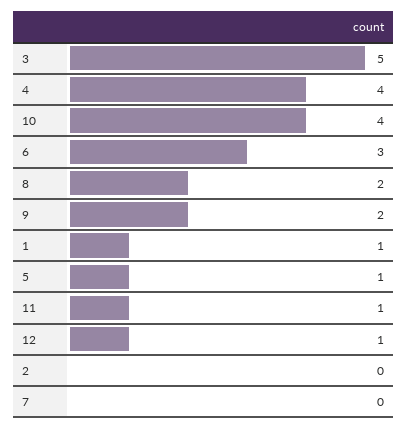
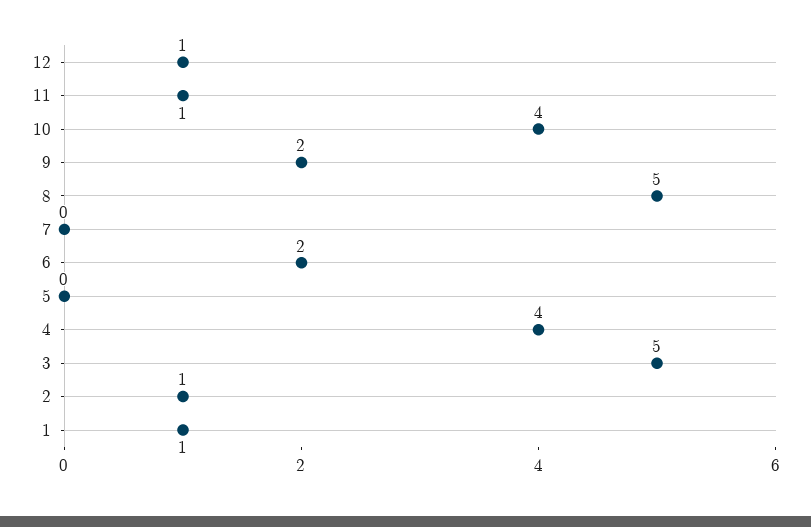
6: 3 -> 2
8: 2 -> 5
5: 1 -> 0
2: 0 -> 1

